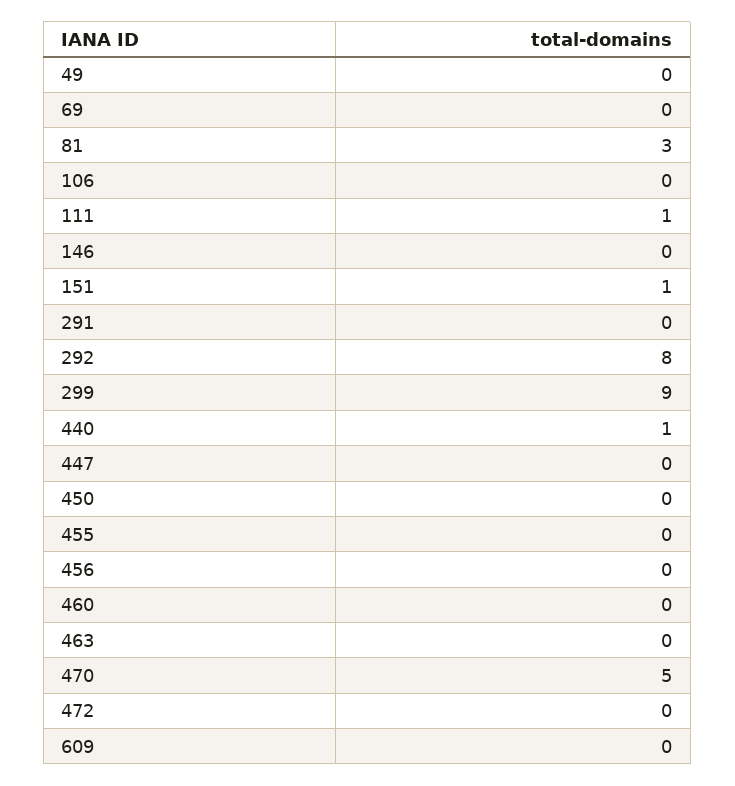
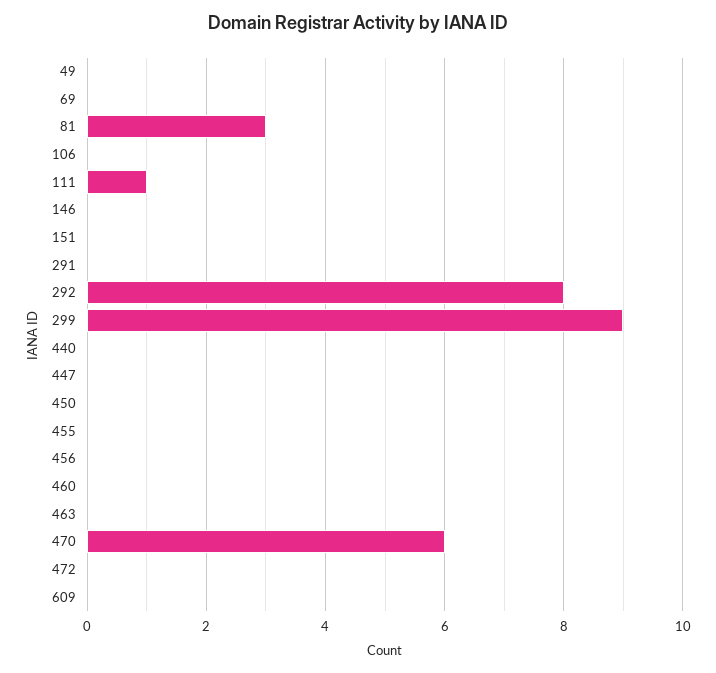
151: 1 -> 0
440: 1 -> 0
470: 5 -> 6

